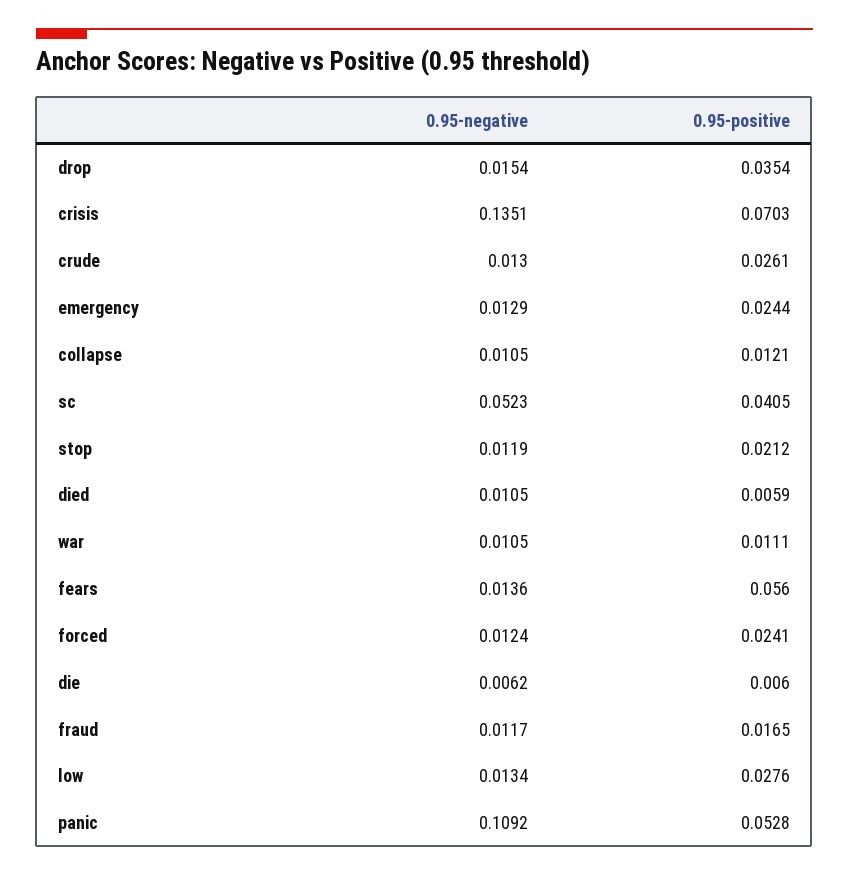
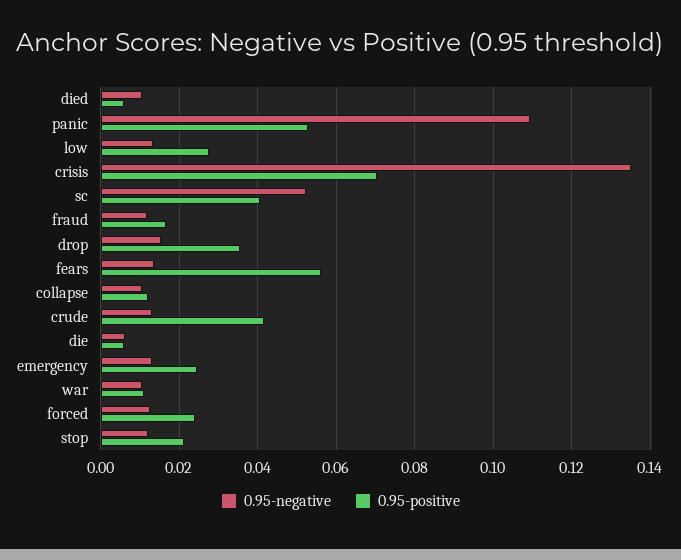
0.95-positive, crude: 0.0261 -> 0.042

